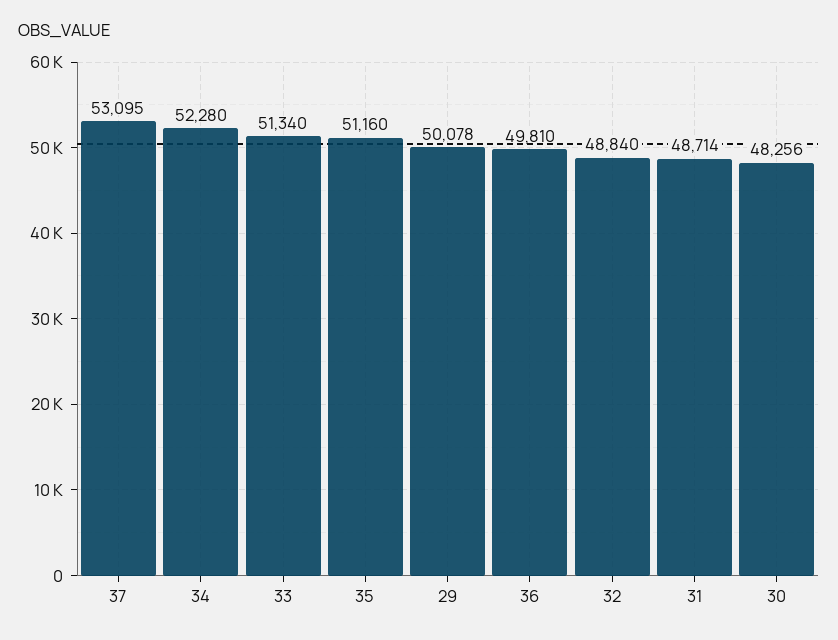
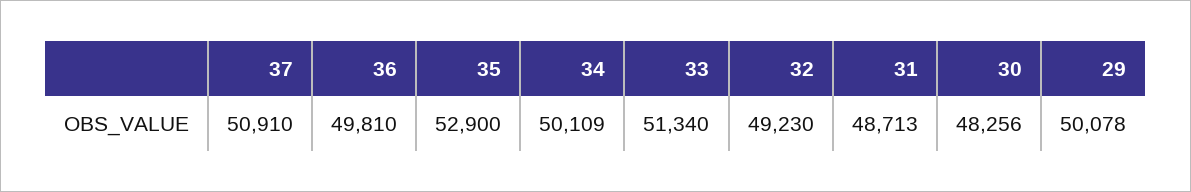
37: 53095 -> 50910
34: 52280 -> 50109
35: 51160 -> 52900
32: 48840 -> 49230
31: 48714 -> 48713

